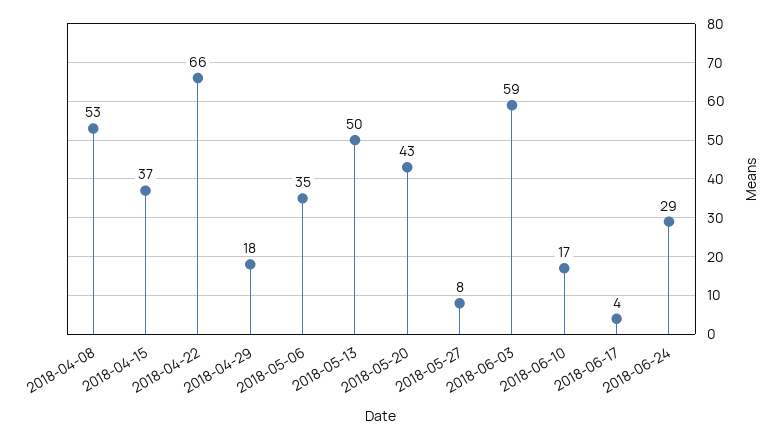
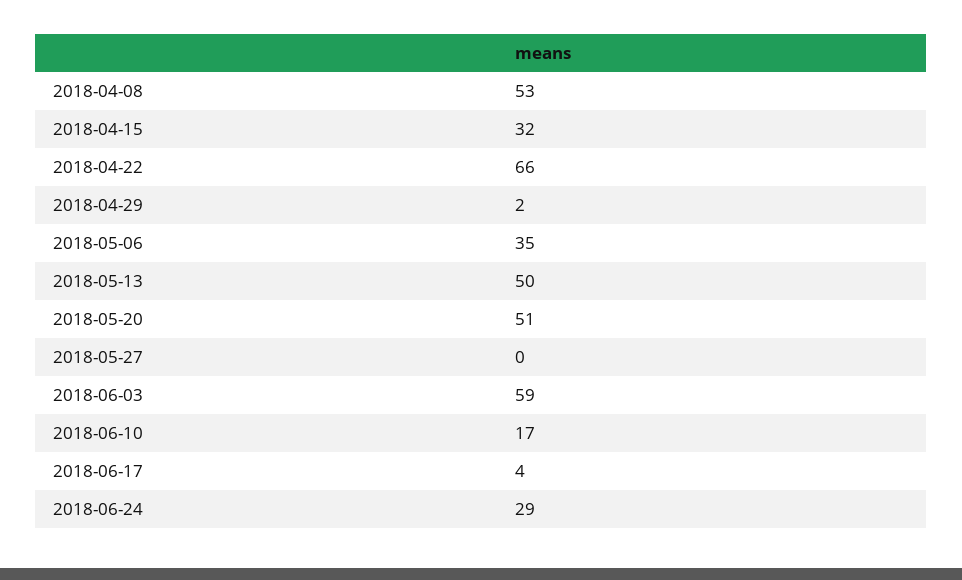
2018-04-15: 37 -> 32
2018-04-29: 18 -> 2
2018-05-20: 43 -> 51
2018-05-27: 8 -> 0

